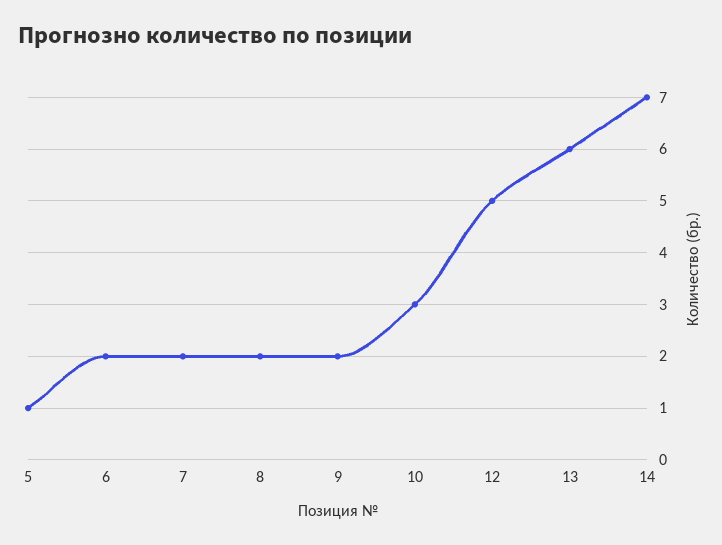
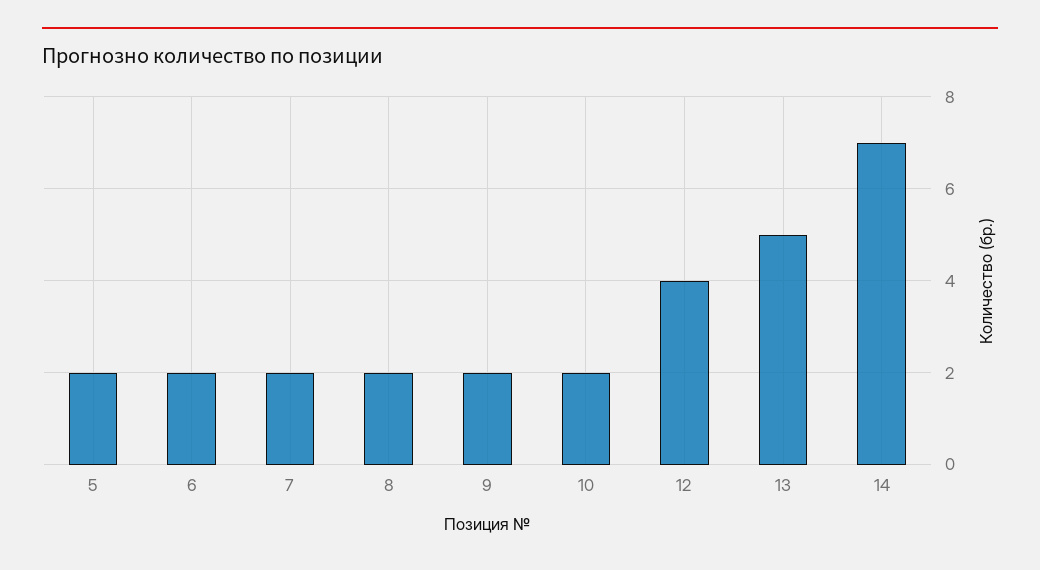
5: 1 -> 2
10: 3 -> 2
12: 5 -> 4
13: 6 -> 5

